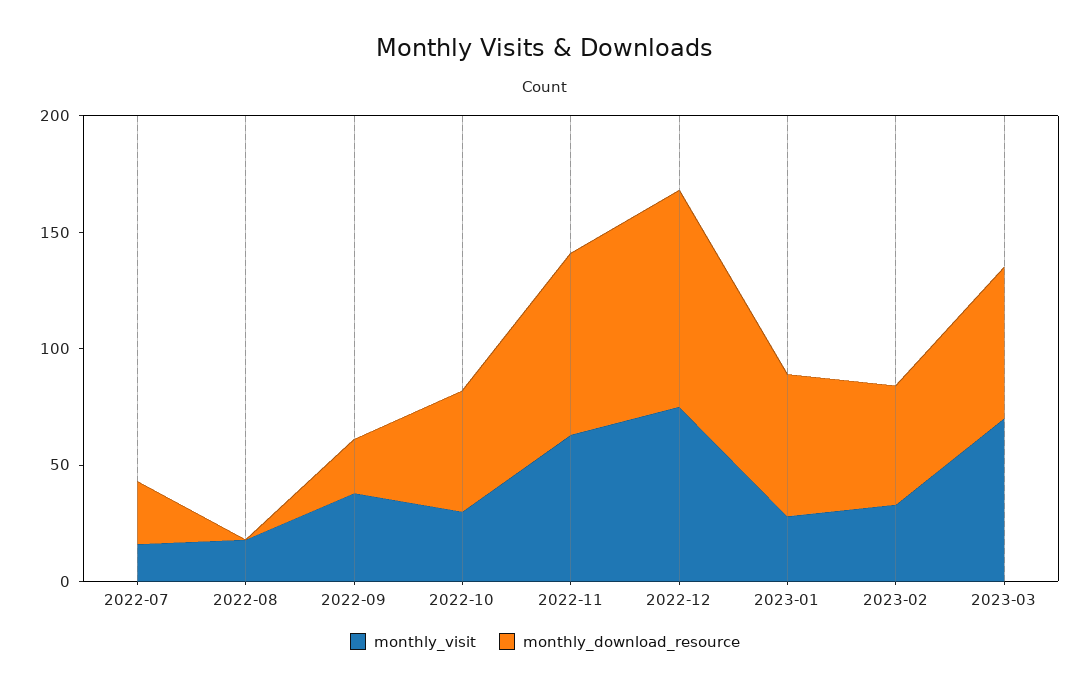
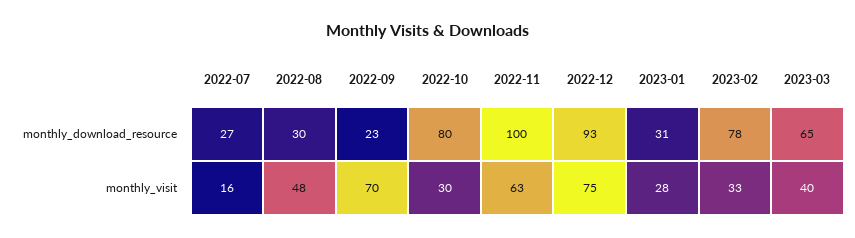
monthly_visit, 2022-08: 20 -> 48
monthly_download_resource, 2022-08: 0 -> 30
monthly_visit, 2022-09: 40 -> 70
monthly_download_resource, 2022-10: 50 -> 80
monthly_download_resource, 2022-11: 80 -> 100
monthly_download_resource, 2023-01: 60 -> 31
monthly_download_resource, 2023-02: 50 -> 78
monthly_visit, 2023-03: 70 -> 40

